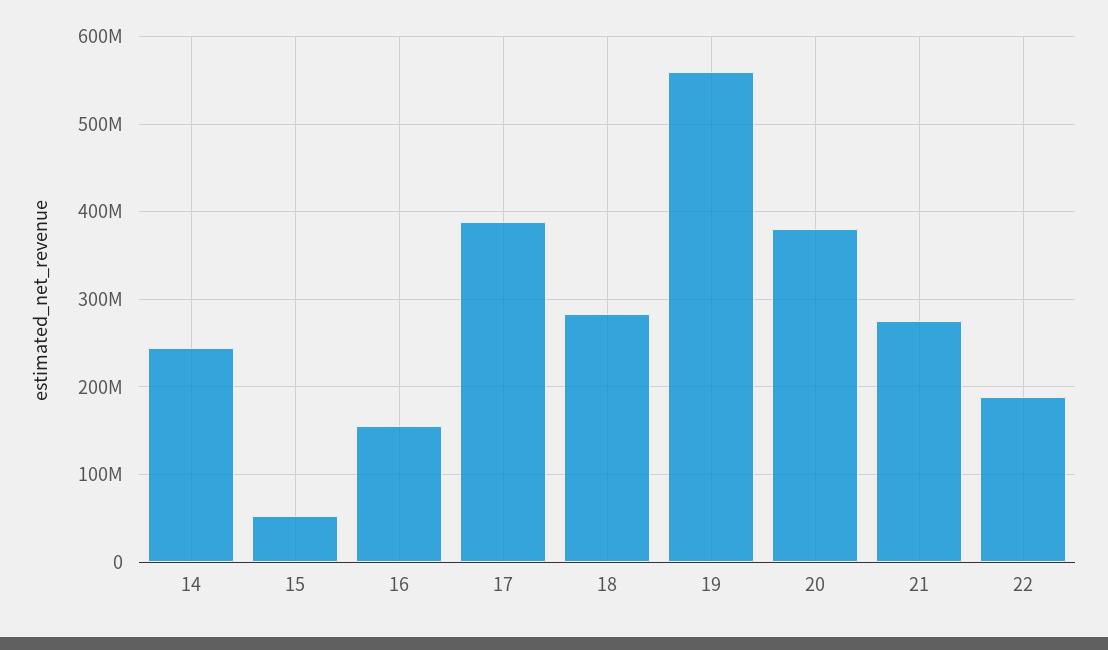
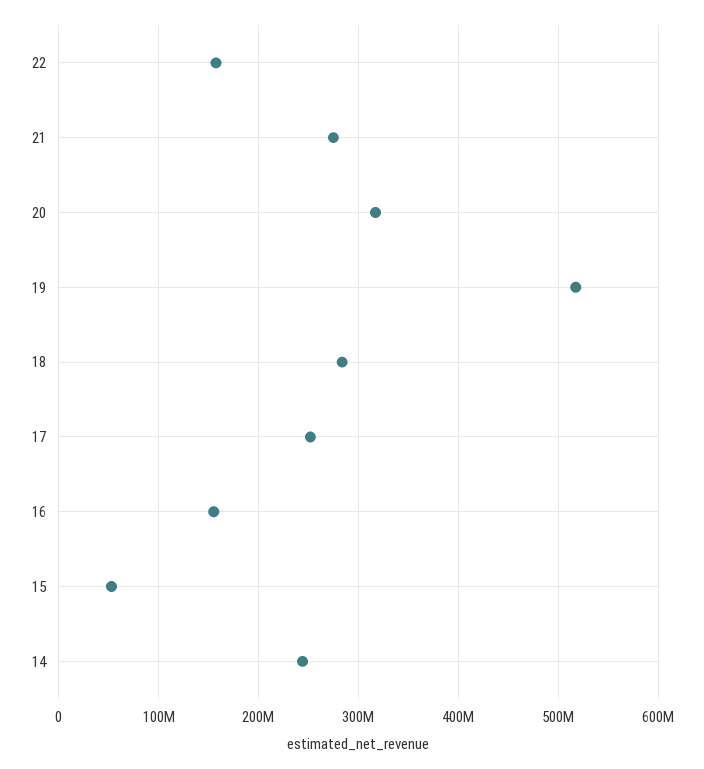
17: 390000000 -> 250000000
19: 560000000 -> 520000000
20: 380000000 -> 320000000
22: 190000000 -> 160000000

